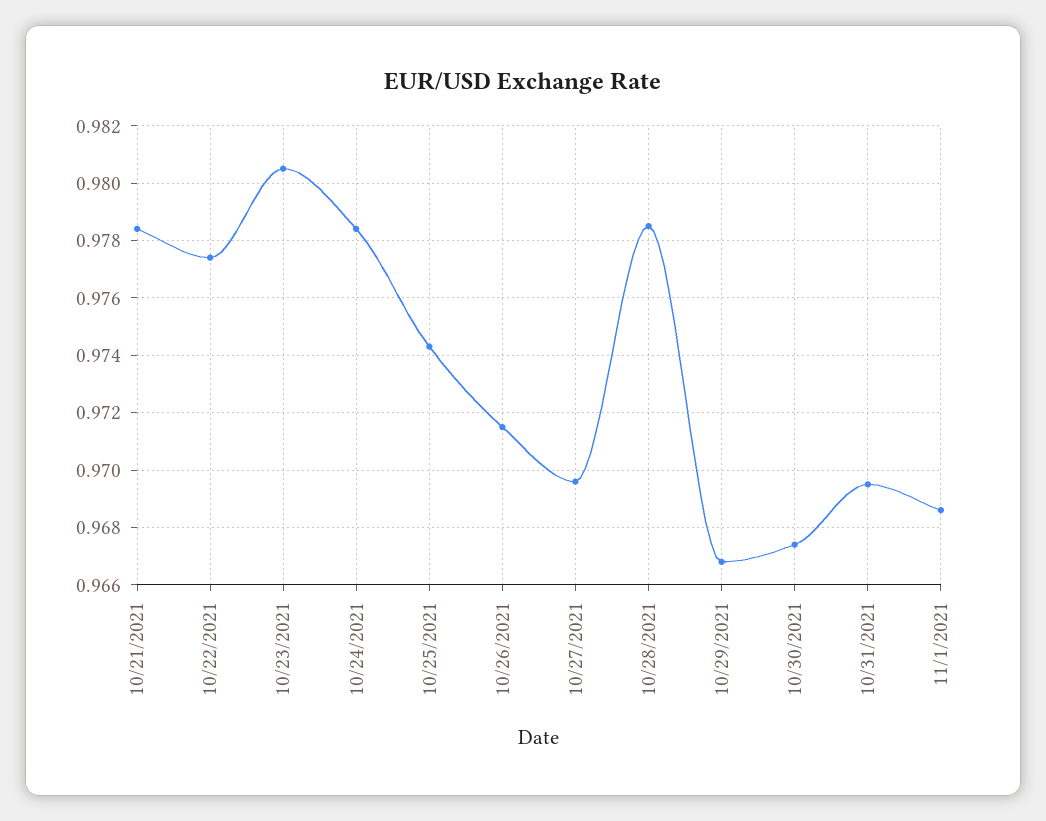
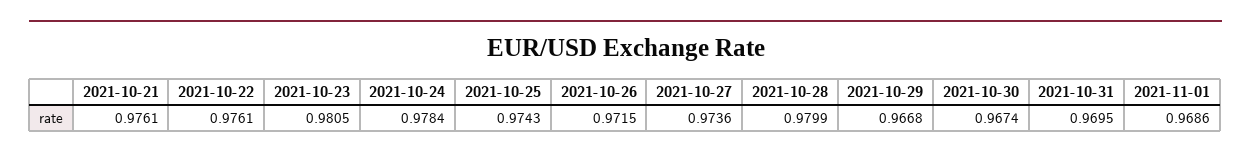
10/21/2021: 0.9785 -> 0.9761
10/22/2021: 0.9775 -> 0.9761
10/27/2021: 0.9695 -> 0.9736
10/28/2021: 0.9785 -> 0.9799

